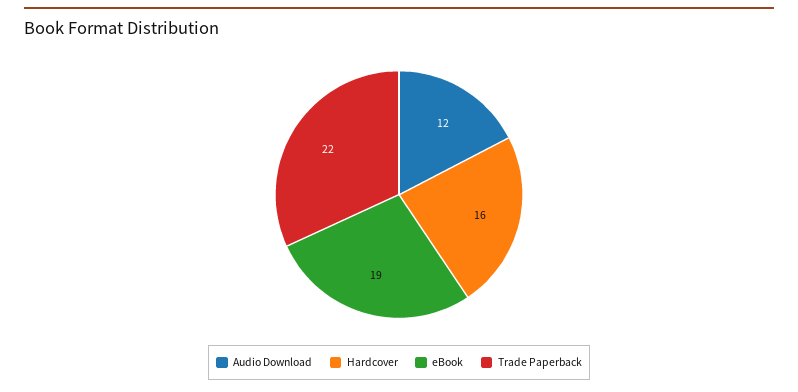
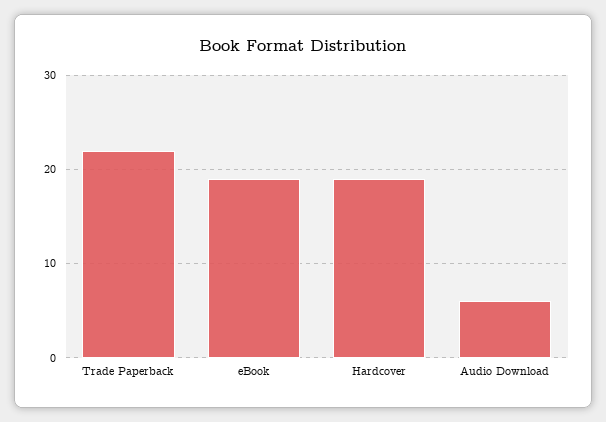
Audio Download: 12 -> 6
Hardcover: 16 -> 19

